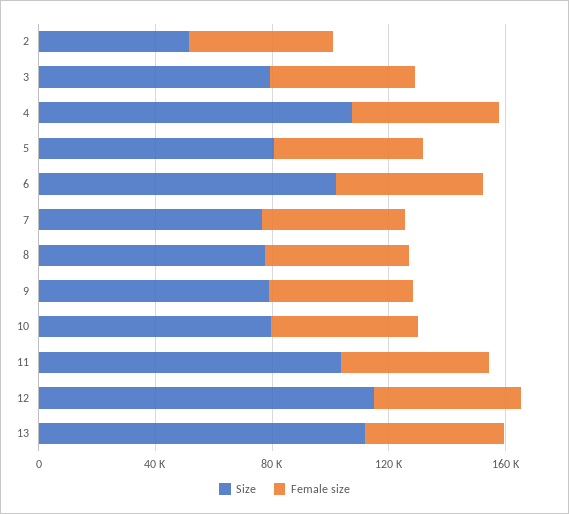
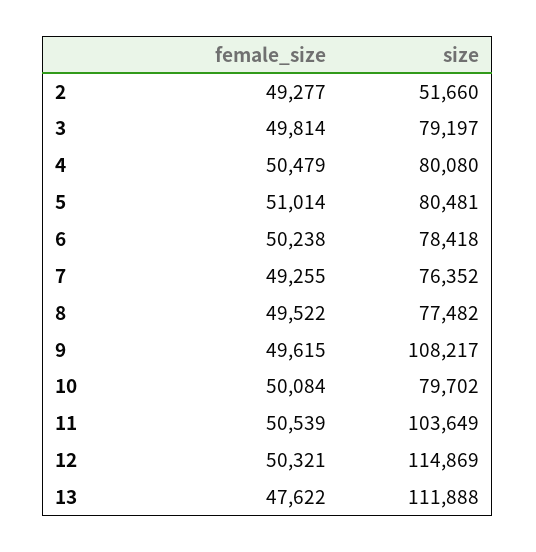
Size, 4: 110000 -> 80080
Size, 6: 100000 -> 78418
Size, 9: 80000 -> 108217

